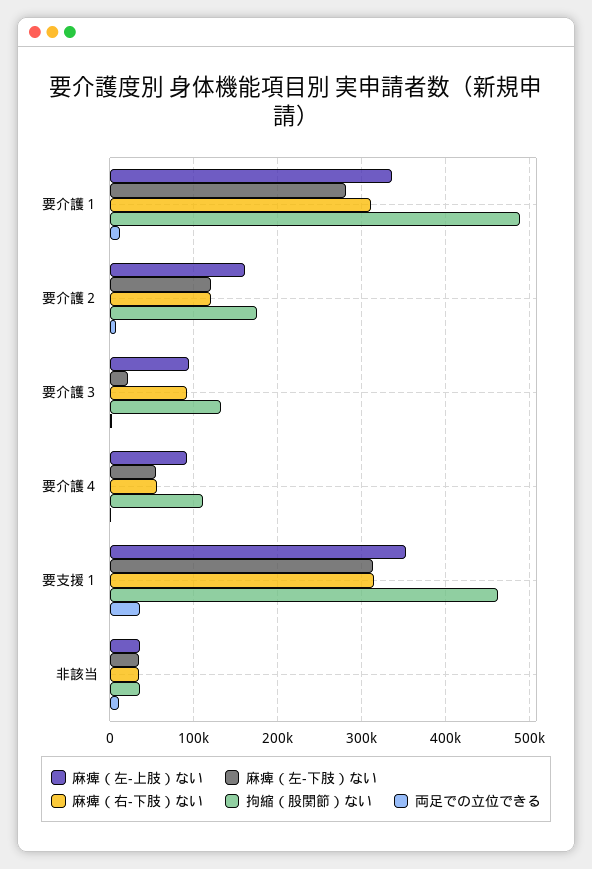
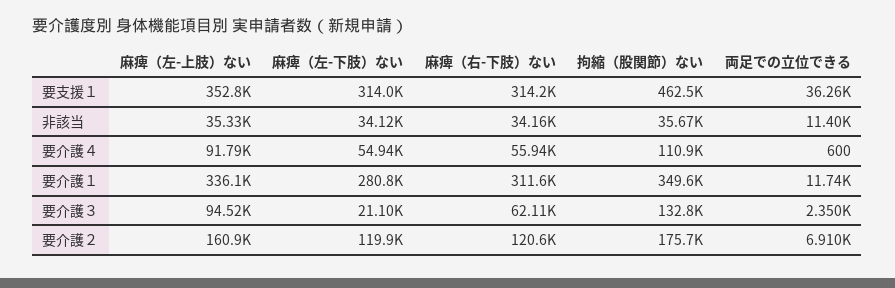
拘縮（股関節）ない, 要介護１: 490000 -> 349600
麻痺（右-下肢）ない, 要介護３: 90000 -> 62110

